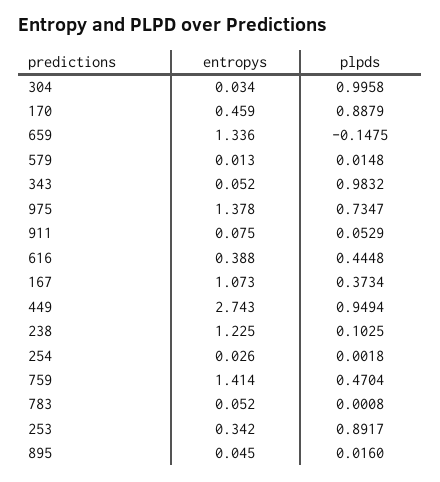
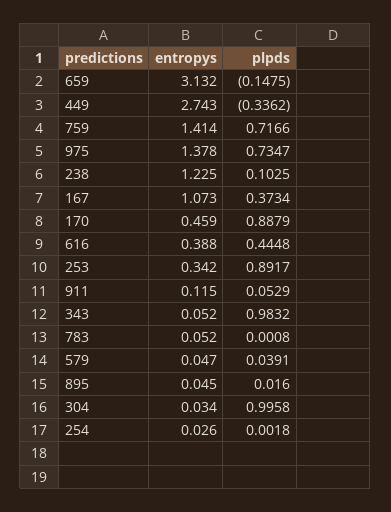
entropys, 659: 1.336 -> 3.132
entropys, 579: 0.013 -> 0.047
plpds, 579: 0.0148 -> 0.0391
entropys, 911: 0.075 -> 0.115
plpds, 449: 0.9494 -> -0.3362
plpds, 759: 0.4704 -> 0.7166

